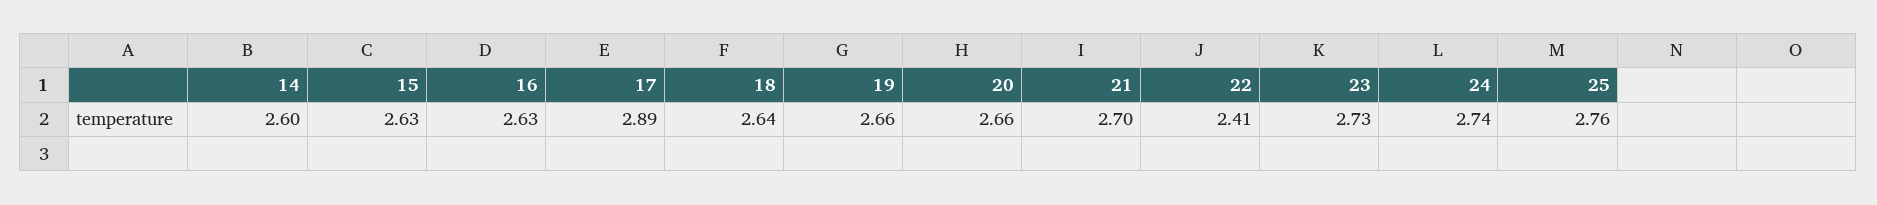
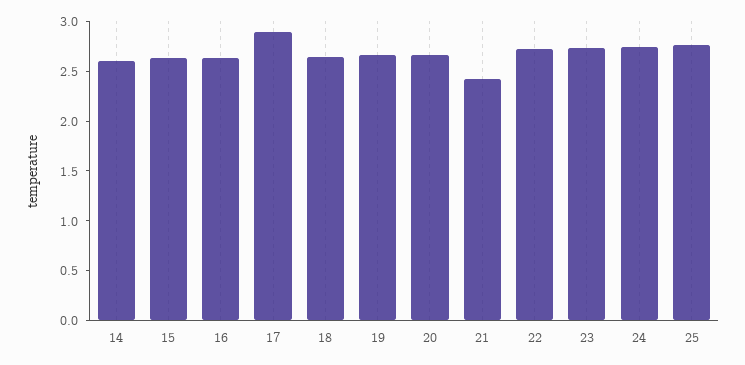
21: 2.7 -> 2.4
22: 2.41 -> 2.7

